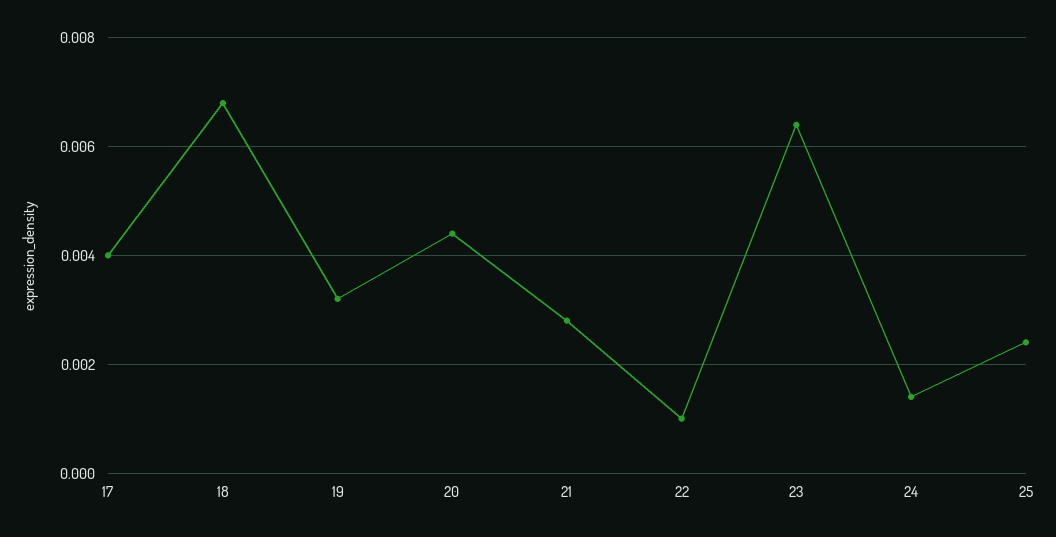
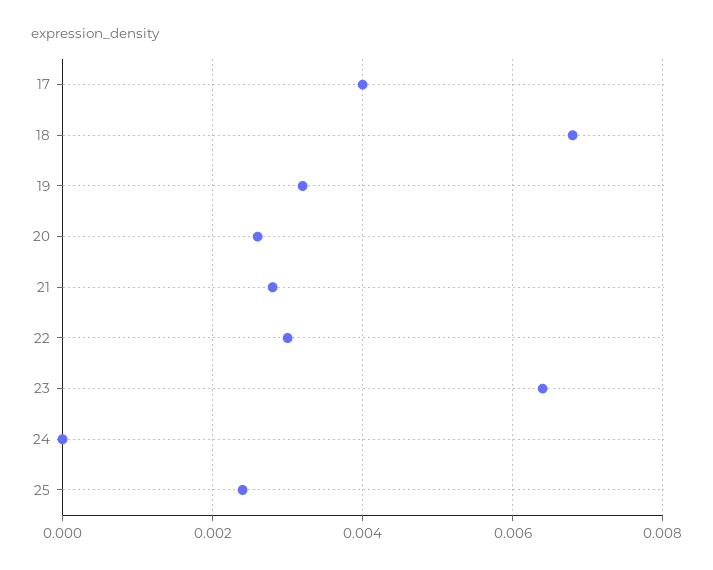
20: 0.0045 -> 0.0025
22: 0.001 -> 0.003
24: 0.0015 -> 0

